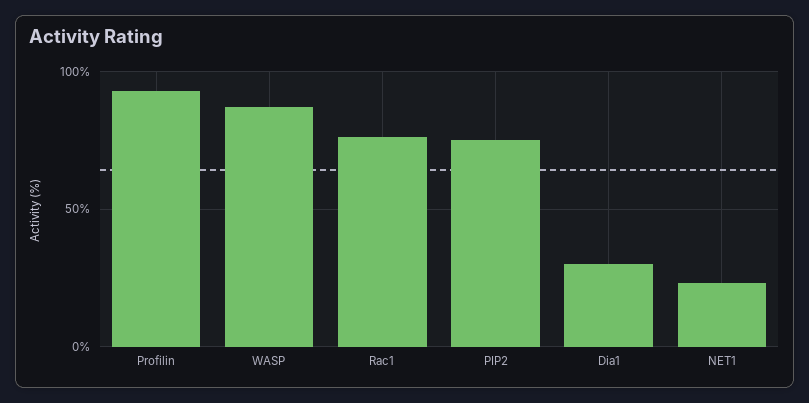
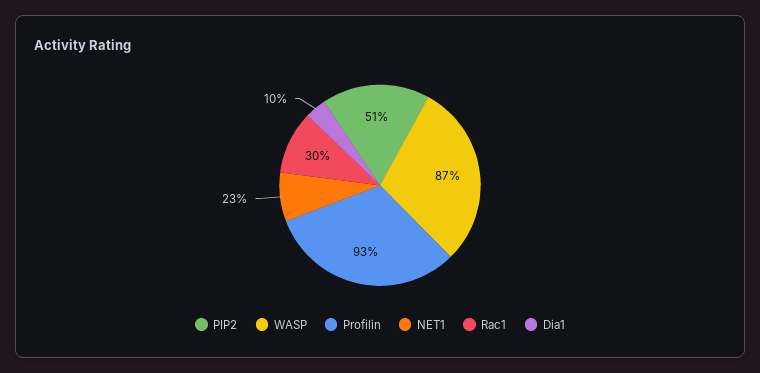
Rac1: 75 -> 30
PIP2: 75 -> 51
Dia1: 30 -> 10

